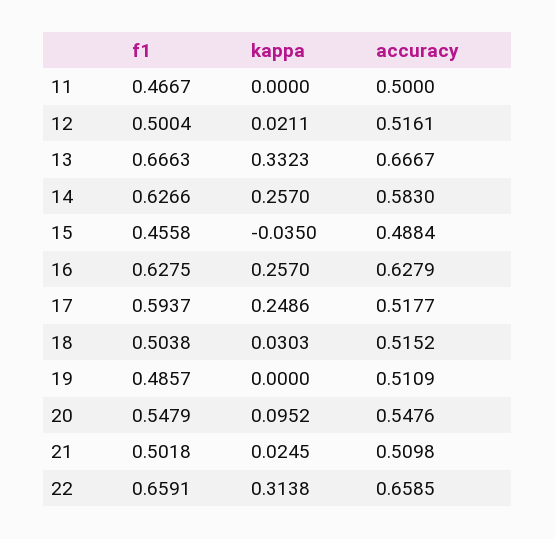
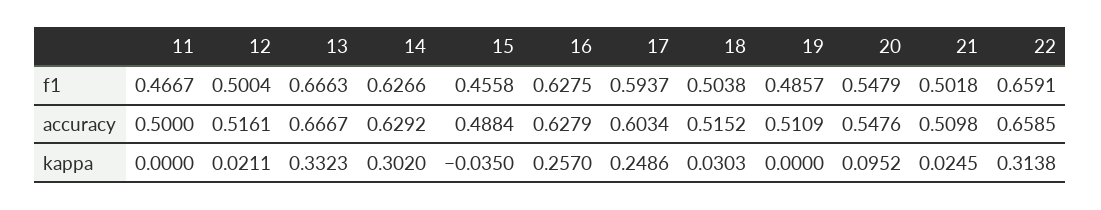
kappa, 14: 0.257 -> 0.302
accuracy, 14: 0.583 -> 0.6292
accuracy, 17: 0.5177 -> 0.6034

